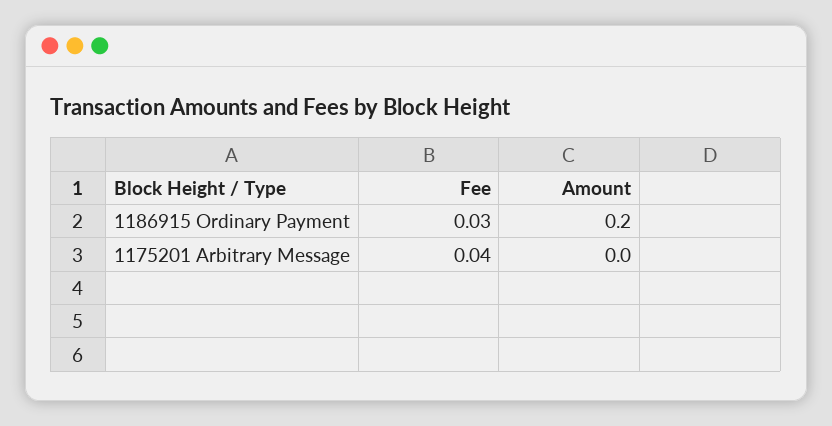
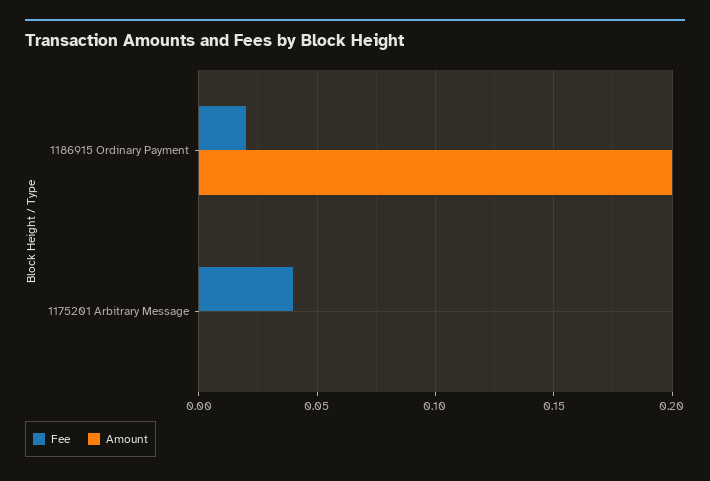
Fee, 1186915 Ordinary Payment: 0.03 -> 0.02

